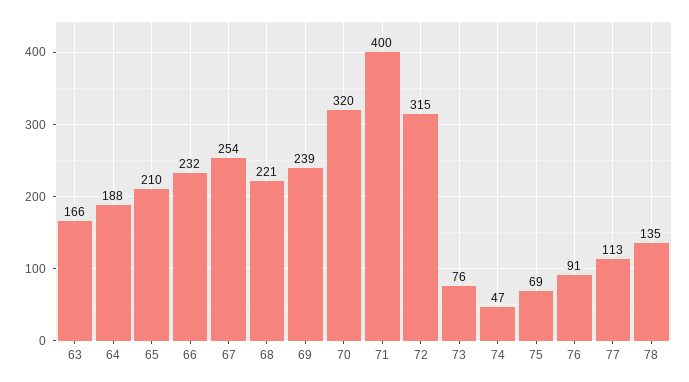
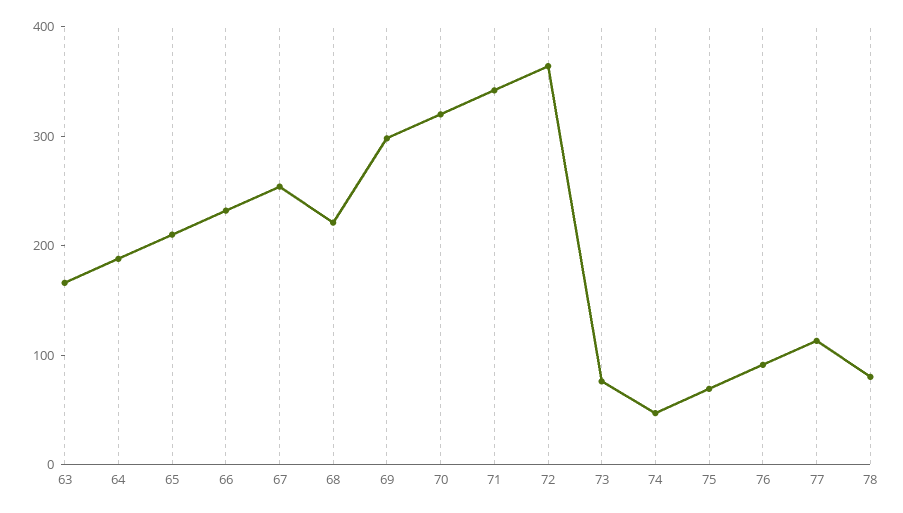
69: 239 -> 300
71: 400 -> 340
72: 315 -> 360
78: 135 -> 80

